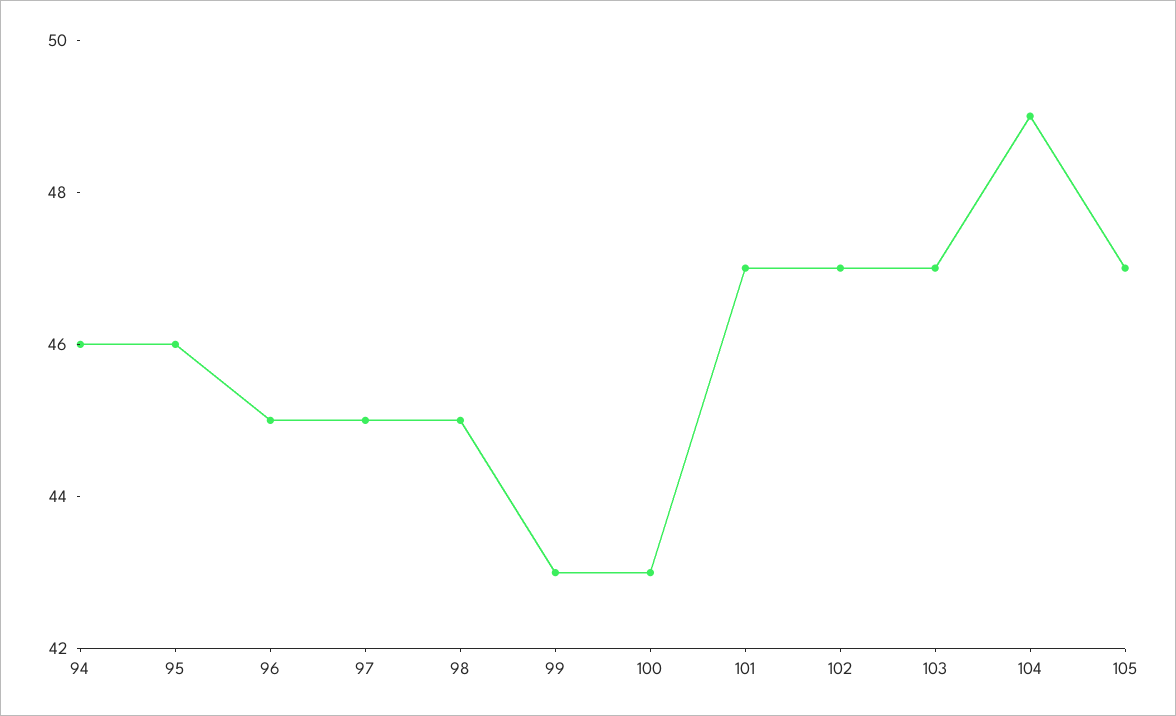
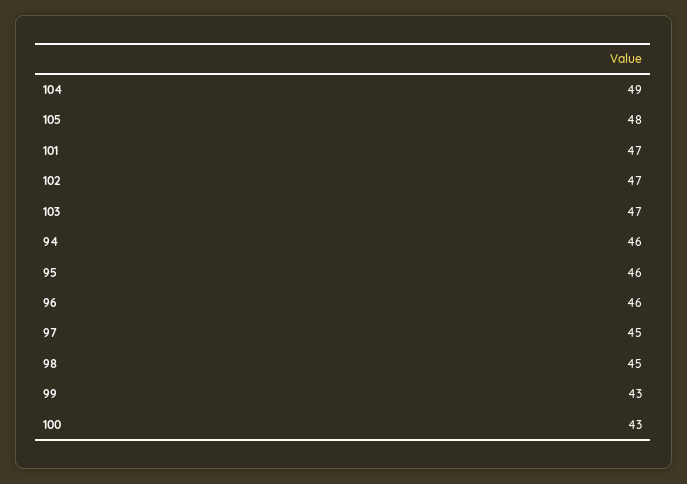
96: 45 -> 46
105: 47 -> 48

